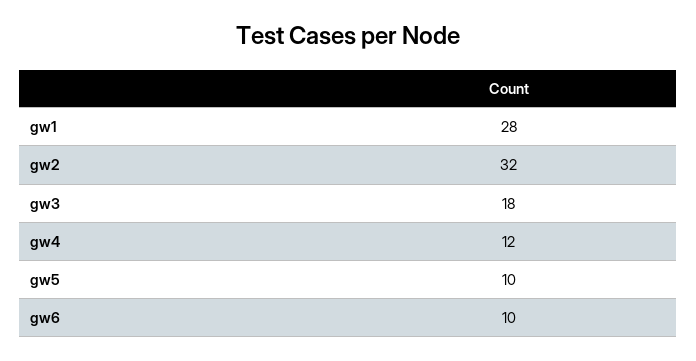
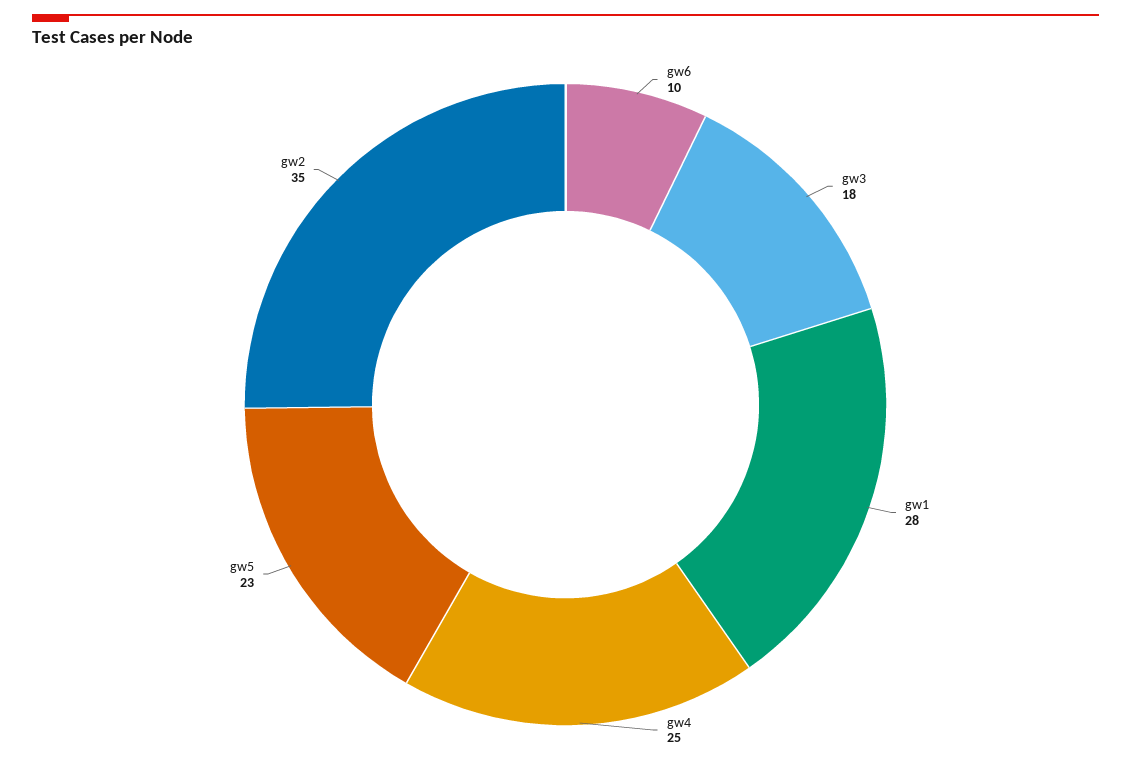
gw2: 32 -> 35
gw4: 12 -> 25
gw5: 10 -> 23

